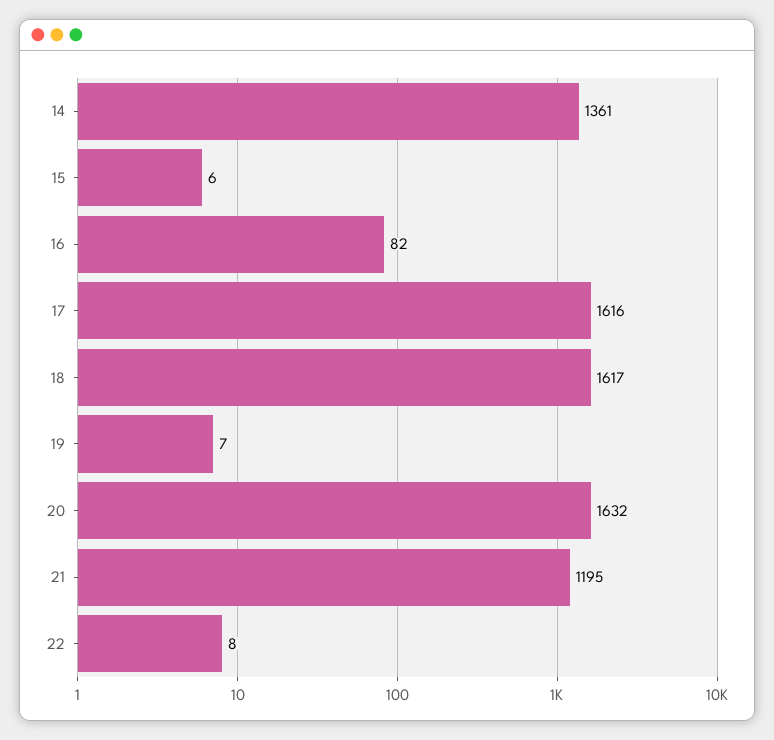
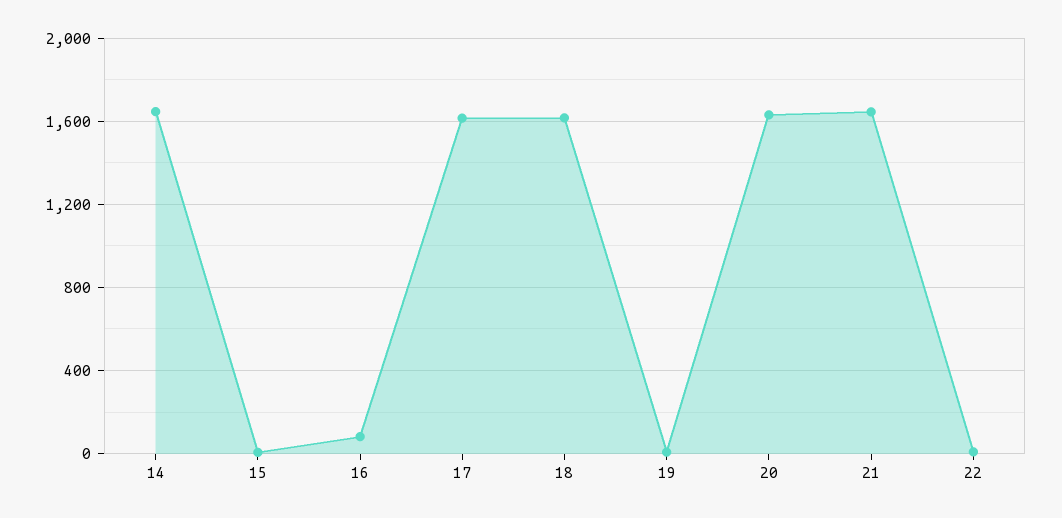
14: 1361 -> 1650
21: 1195 -> 1650

